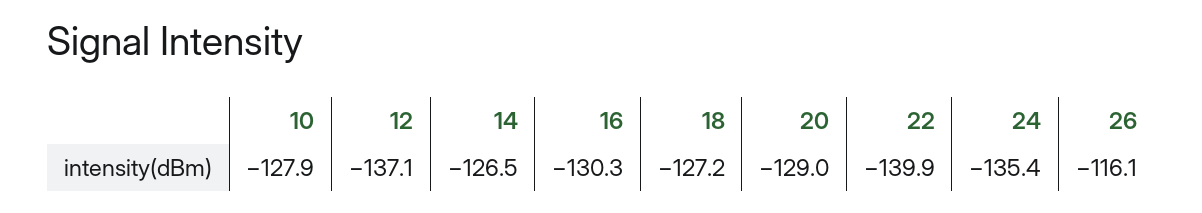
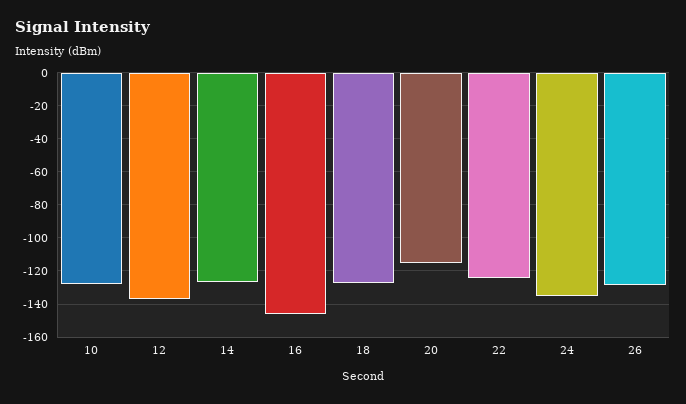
16: -130.3 -> -145
20: -129 -> -115
22: -139.9 -> -125
26: -116.1 -> -130

